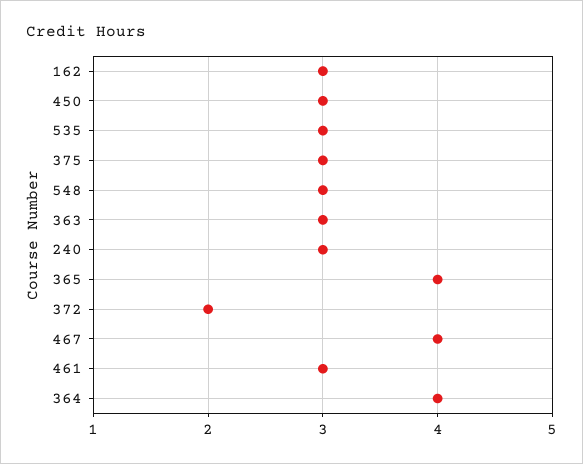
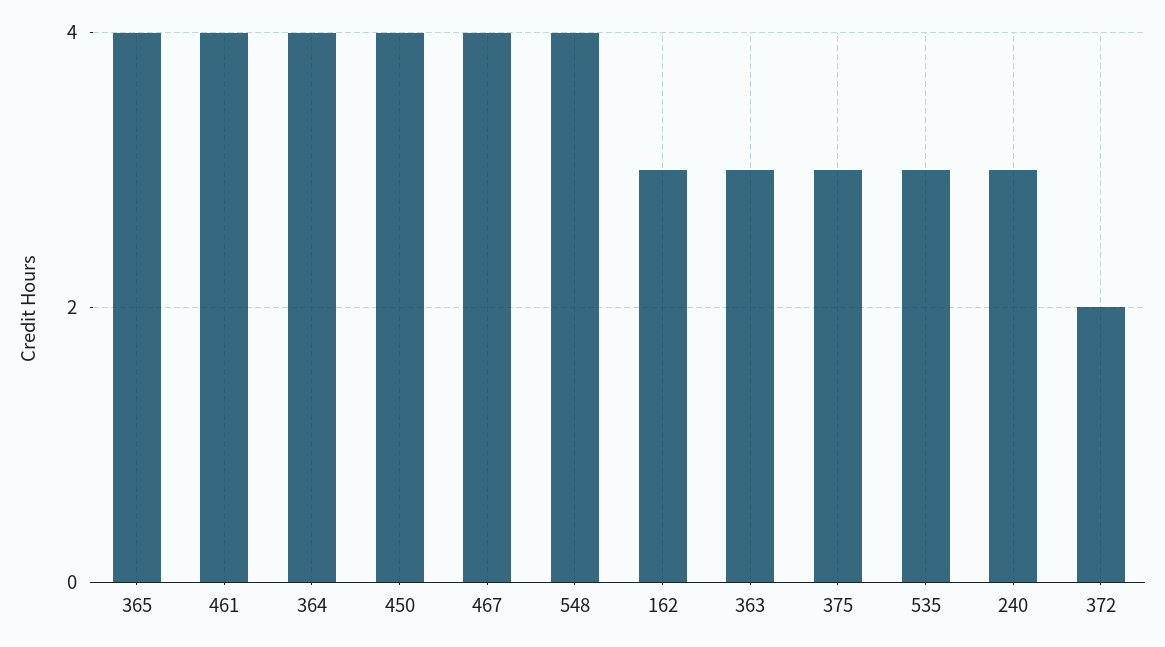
450: 3 -> 4
548: 3 -> 4
461: 3 -> 4

